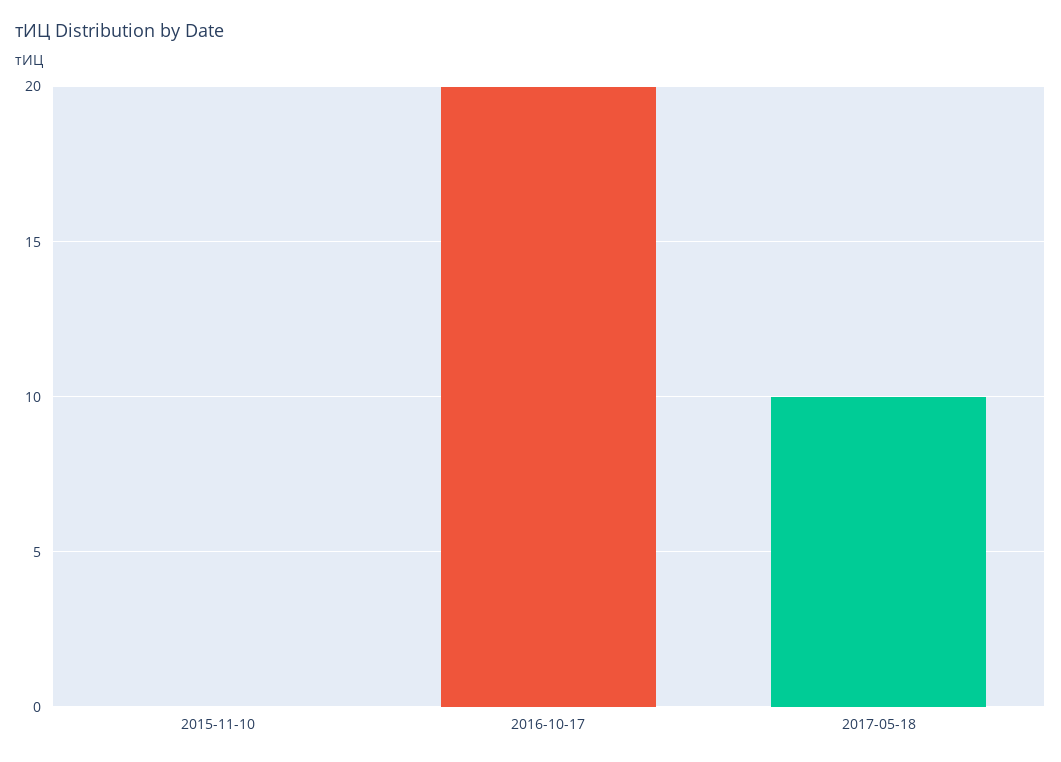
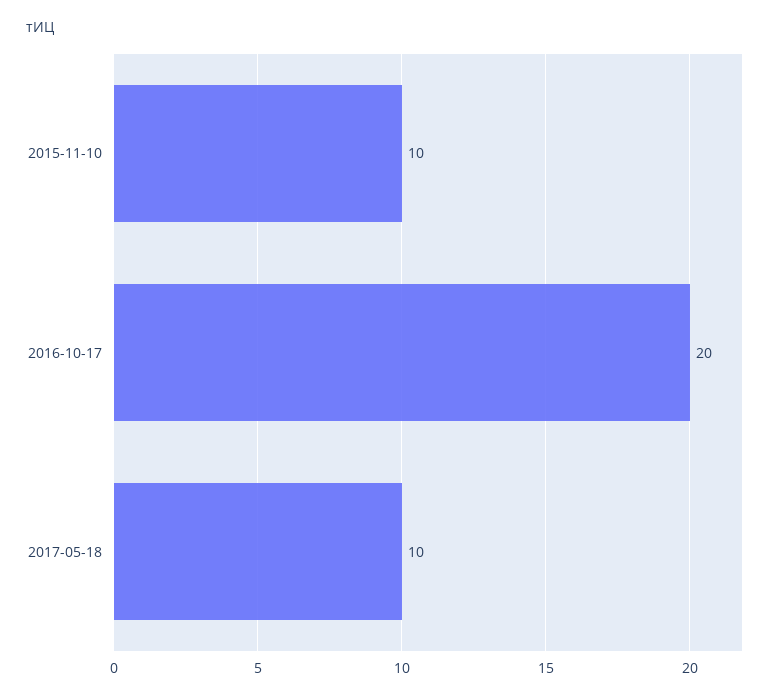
2015-11-10: 0 -> 10

